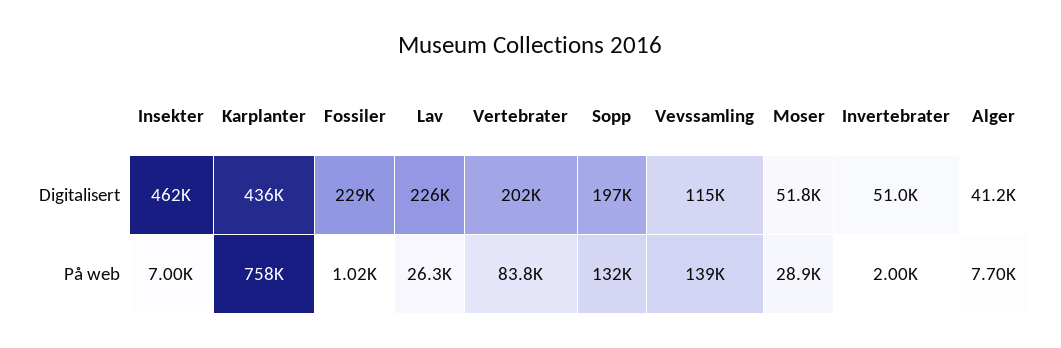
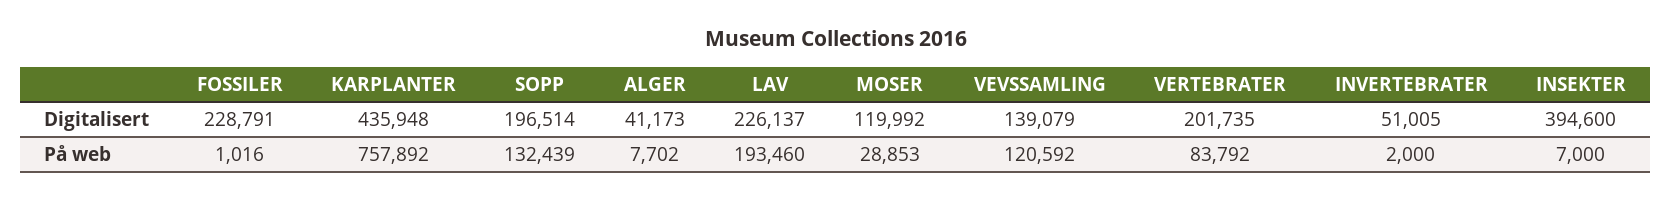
Insekter, Digitalisert: 462000 -> 394600
Vevssamling, Digitalisert: 115000 -> 139079
Moser, Digitalisert: 51800 -> 119992
Lav, På web: 26300 -> 193460
Vevssamling, På web: 139000 -> 120592

